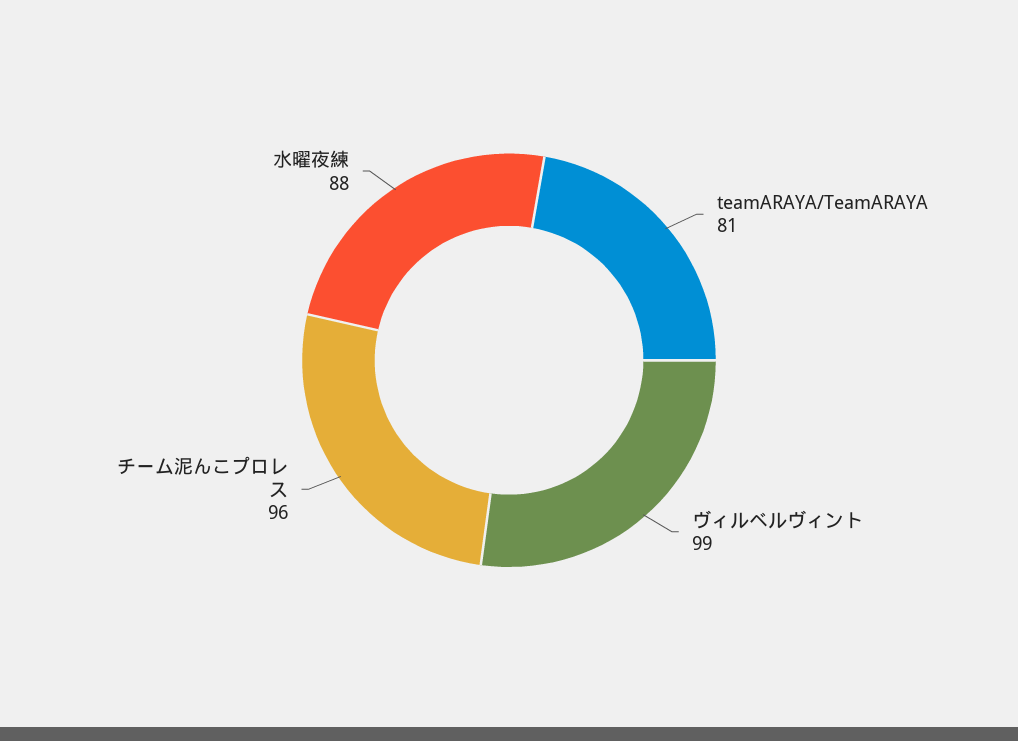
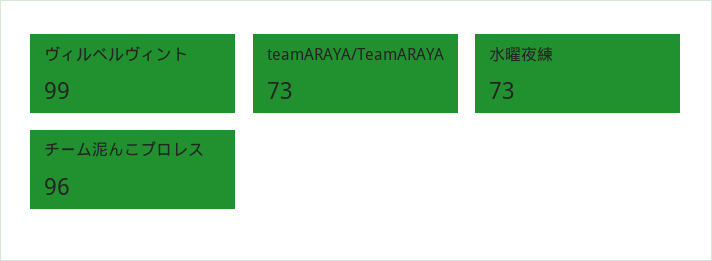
teamARAYA/TeamARAYA: 81 -> 73
水曜夜練: 88 -> 73

